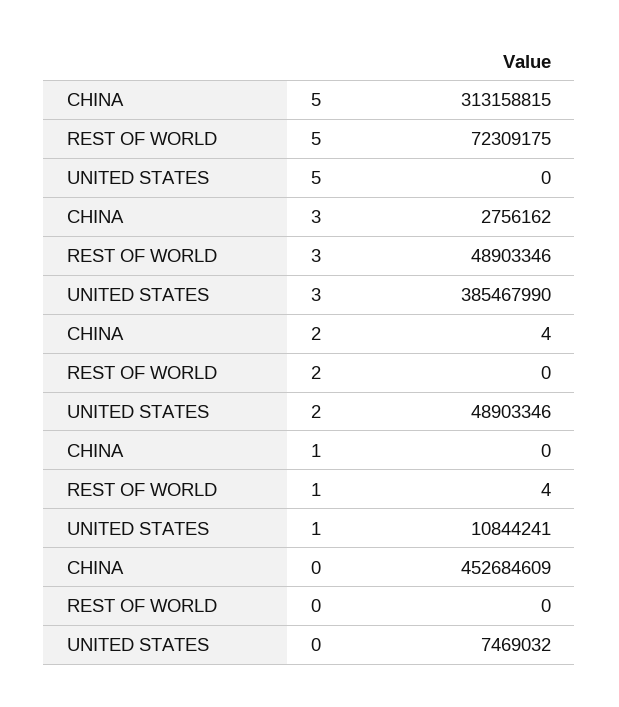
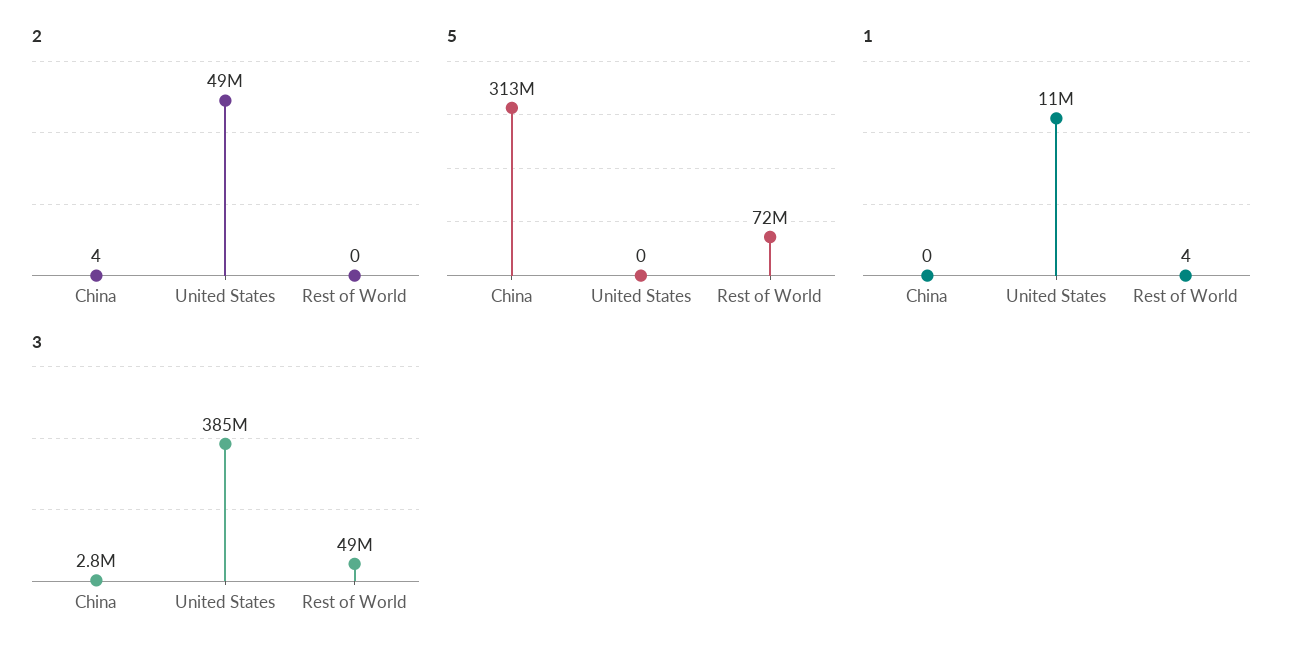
0, CHINA: 452684609 -> none
0, REST OF WORLD: 0 -> none
0, UNITED STATES: 7469032 -> none

